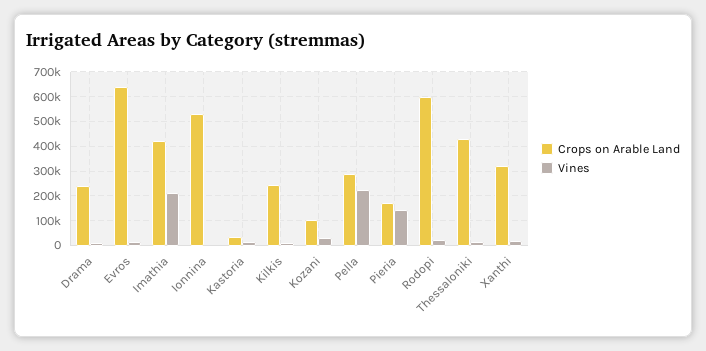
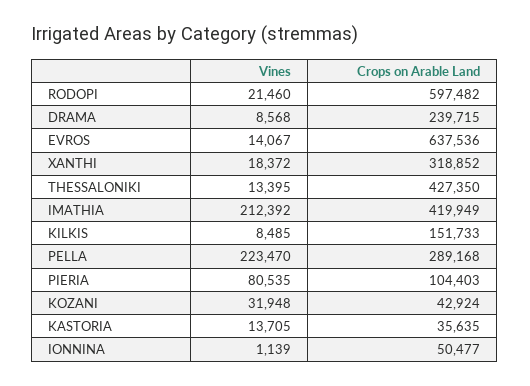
Crops on Arable Land, Ionnina: 525000 -> 50477
Crops on Arable Land, Kilkis: 250000 -> 151733
Crops on Arable Land, Kozani: 100000 -> 42924
Crops on Arable Land, Pieria: 175000 -> 104403
Vines, Pieria: 150000 -> 80535

